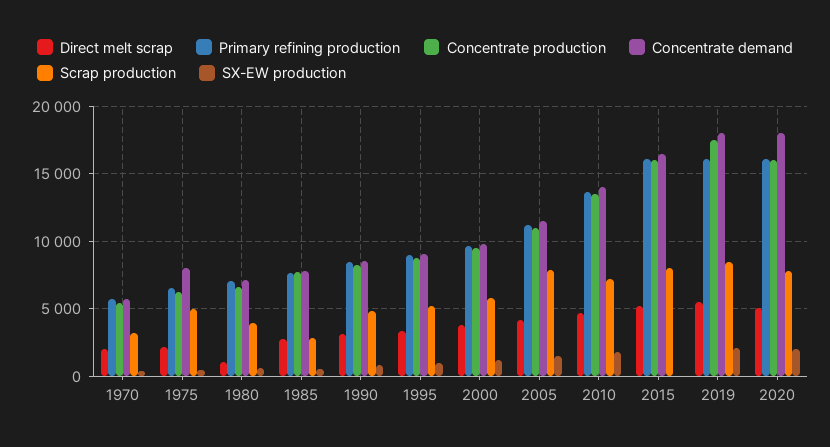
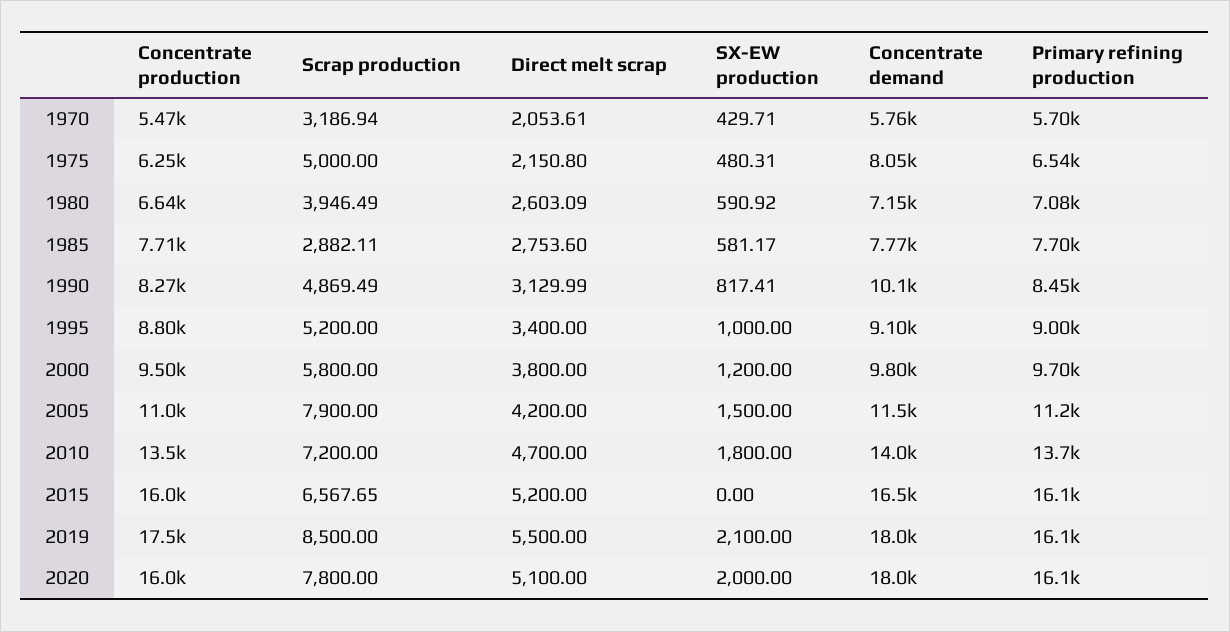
Direct melt scrap, 1980: 1000 -> 2603.09
Concentrate demand, 1990: 8500 -> 10100
Scrap production, 2015: 8000 -> 6567.65

